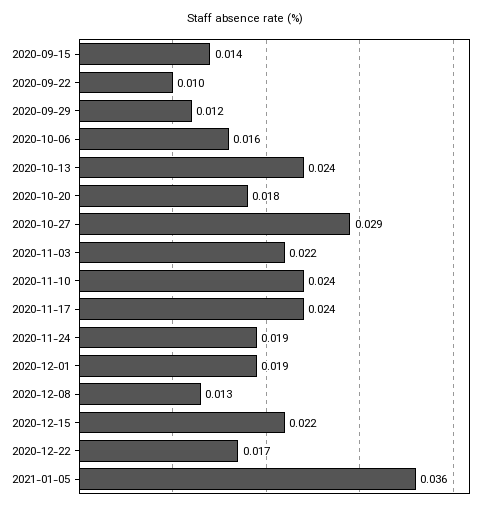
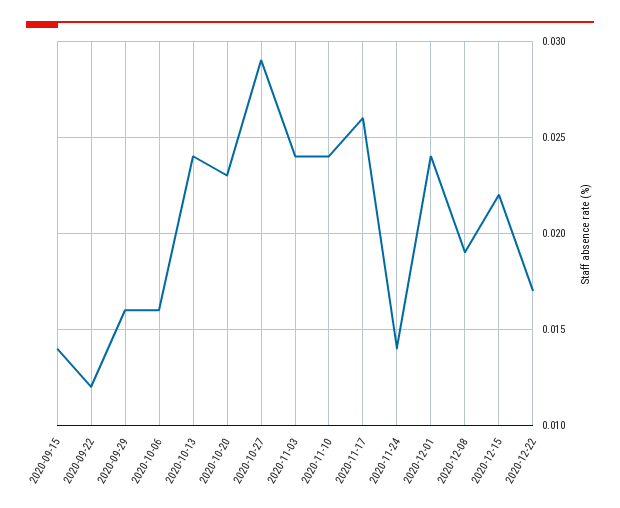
2020-09-22: 0.01 -> 0.012
2020-09-29: 0.012 -> 0.016
2020-10-20: 0.018 -> 0.023
2020-11-03: 0.022 -> 0.024
2020-11-17: 0.024 -> 0.026
2020-11-24: 0.019 -> 0.014
2020-12-01: 0.019 -> 0.024
2020-12-08: 0.013 -> 0.019
2021-01-05: 0.036 -> none

